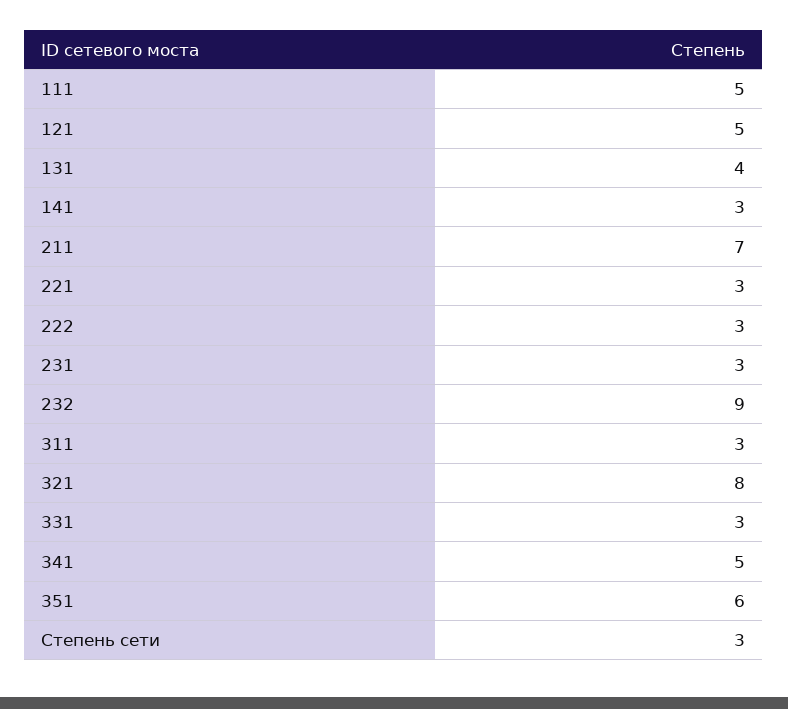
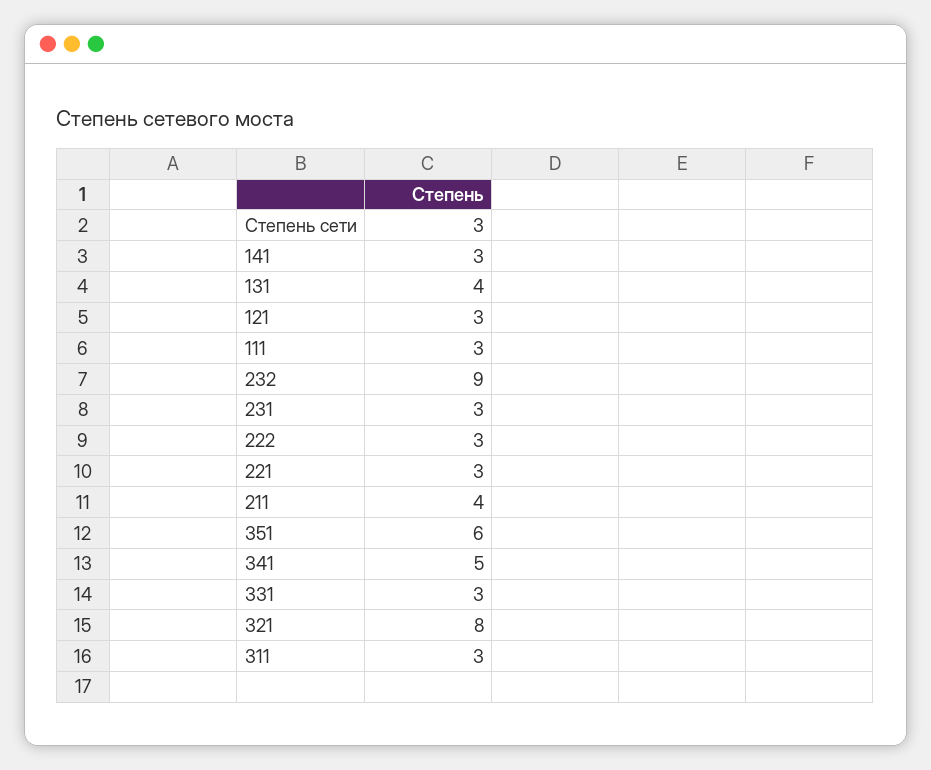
111: 5 -> 3
121: 5 -> 3
211: 7 -> 4

